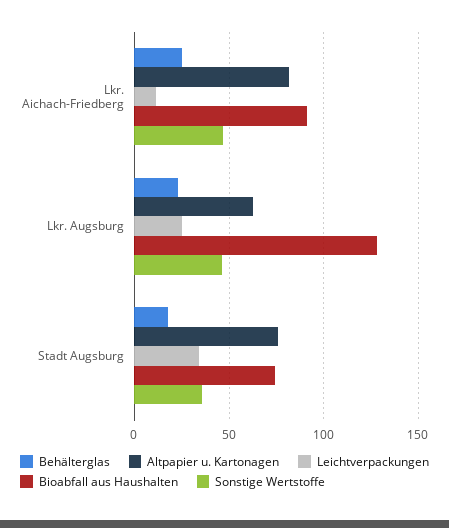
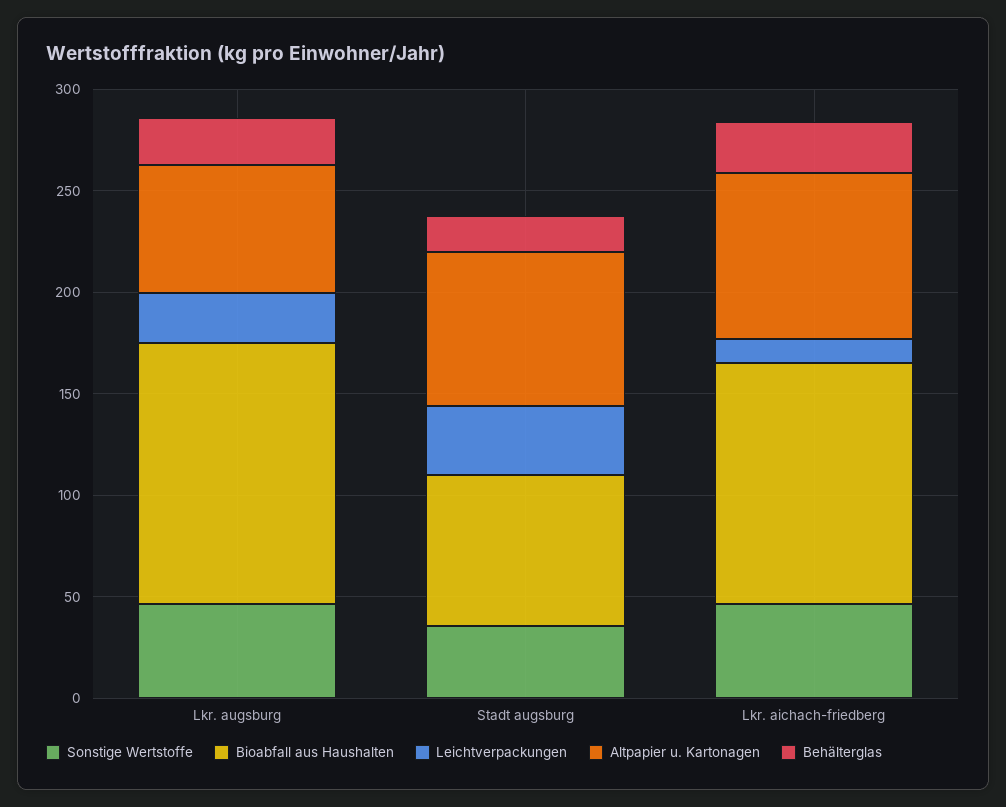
Bioabfall aus Haushalten, Lkr. Aichach-Friedberg: 90 -> 120

